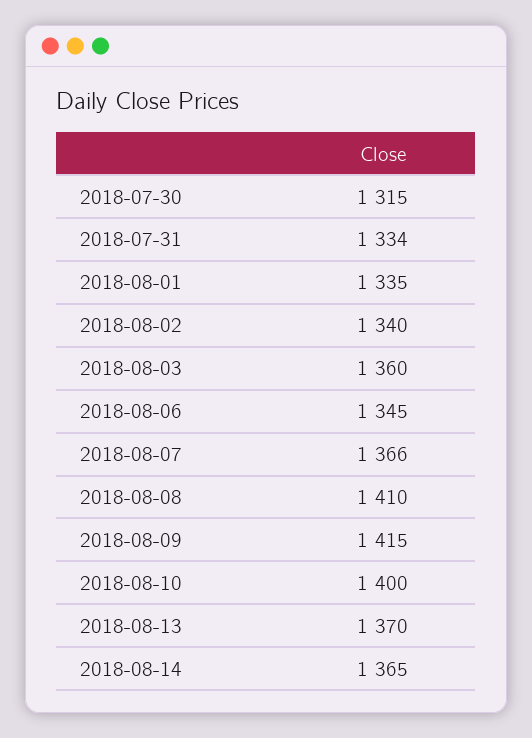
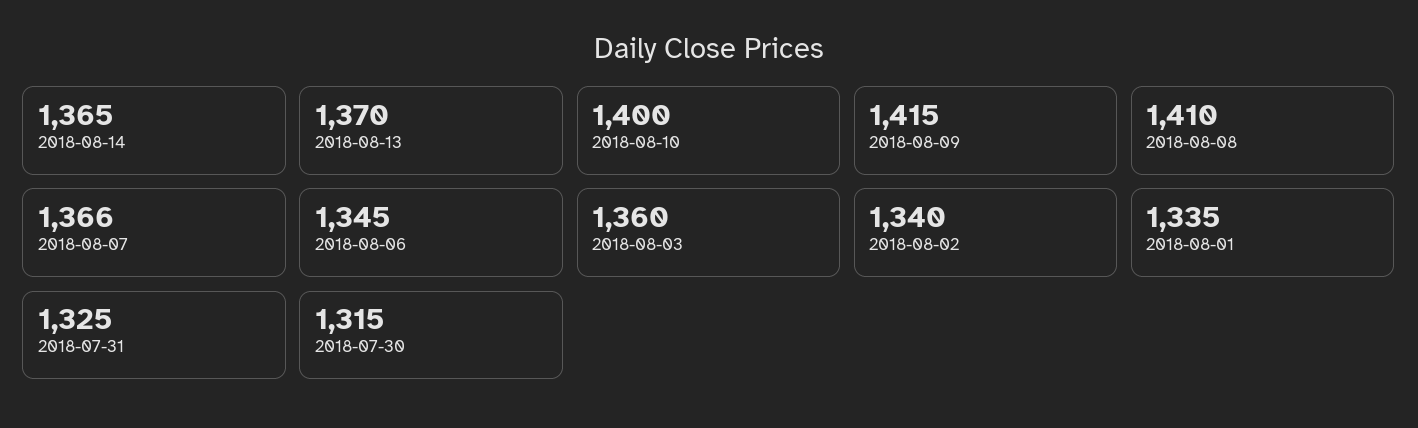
2018-07-31: 1334 -> 1325

